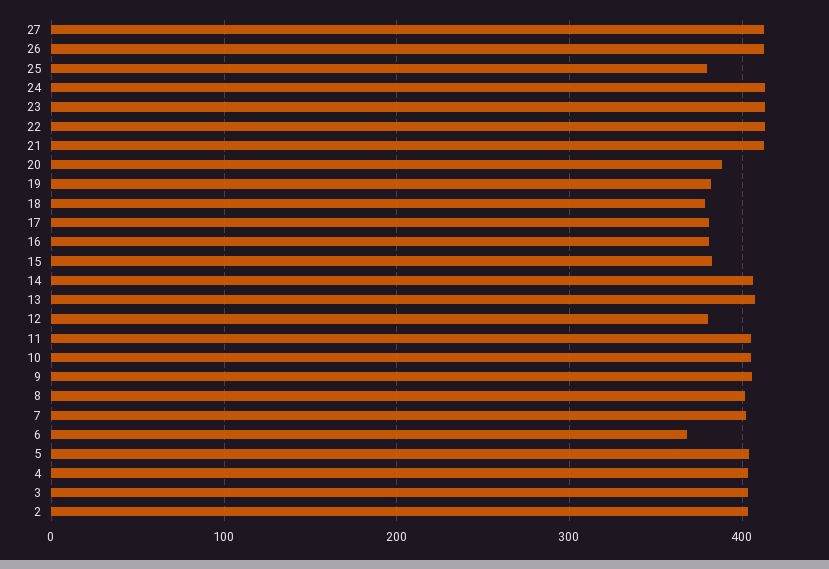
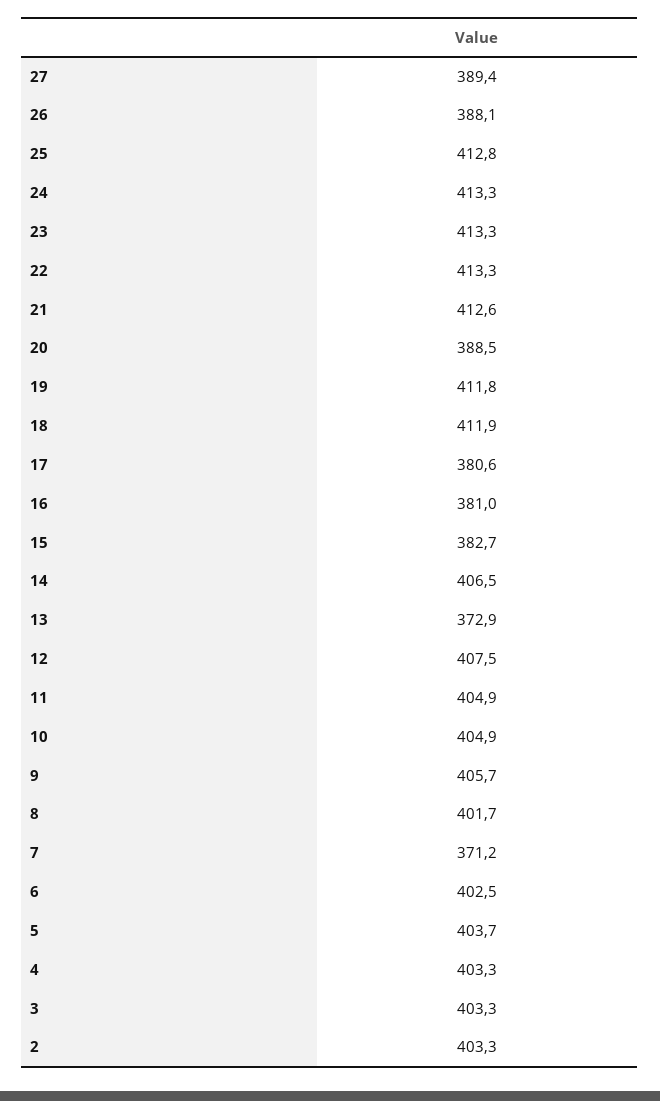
27: 410 -> 389.4
26: 410 -> 388.1
25: 380 -> 412.8
19: 380 -> 411.8
18: 380 -> 411.9
13: 410 -> 372.9
12: 380 -> 407.5
7: 400 -> 371.2
6: 370 -> 402.5

